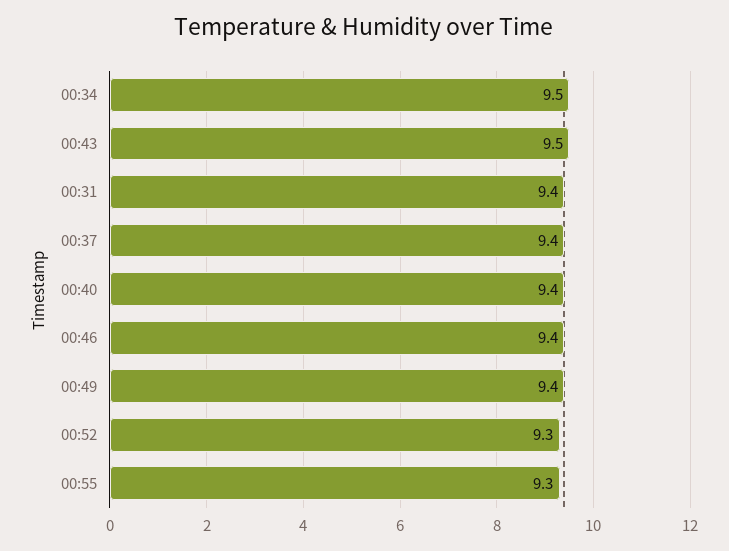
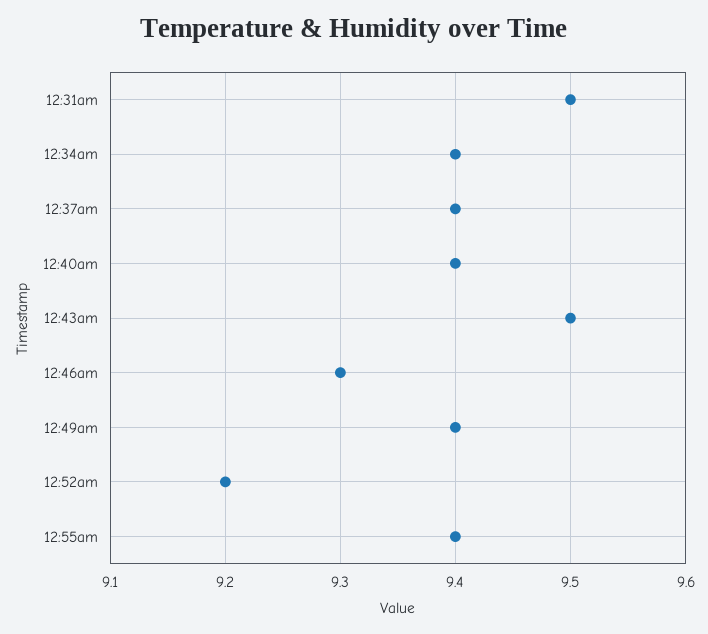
00:34: 9.5 -> 9.4
00:31: 9.4 -> 9.5
00:46: 9.4 -> 9.3
00:52: 9.3 -> 9.2
00:55: 9.3 -> 9.4

